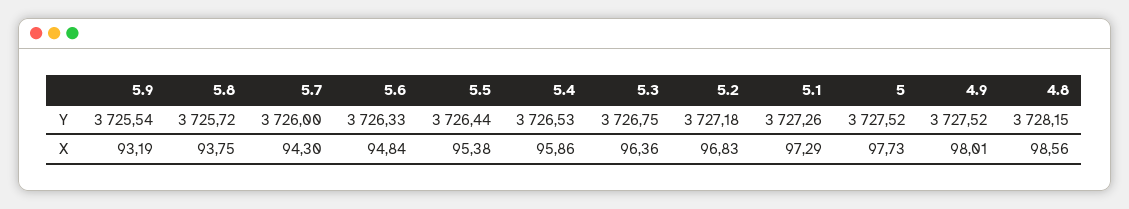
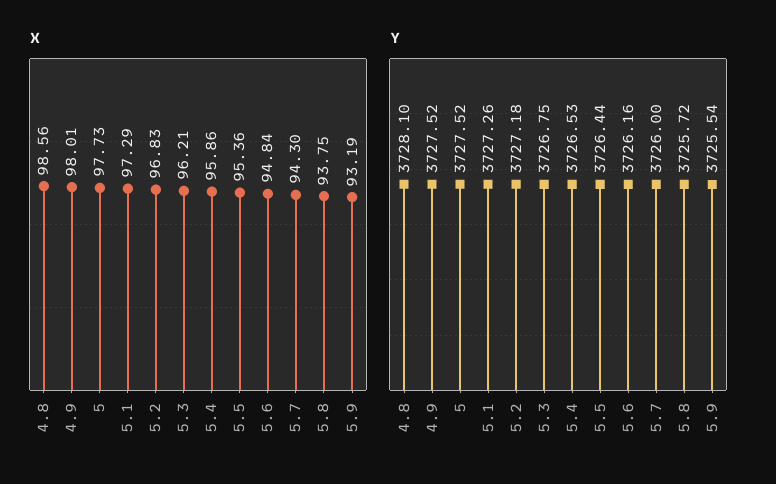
Y, 5.6: 3726.33 -> 3726.16
Y, 4.8: 3728.15 -> 3728.1
X, 5.5: 95.38 -> 95.36
X, 5.3: 96.36 -> 96.21

